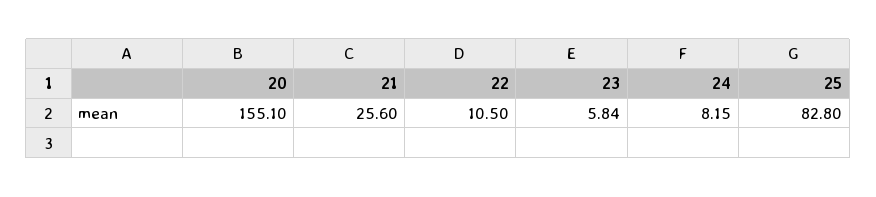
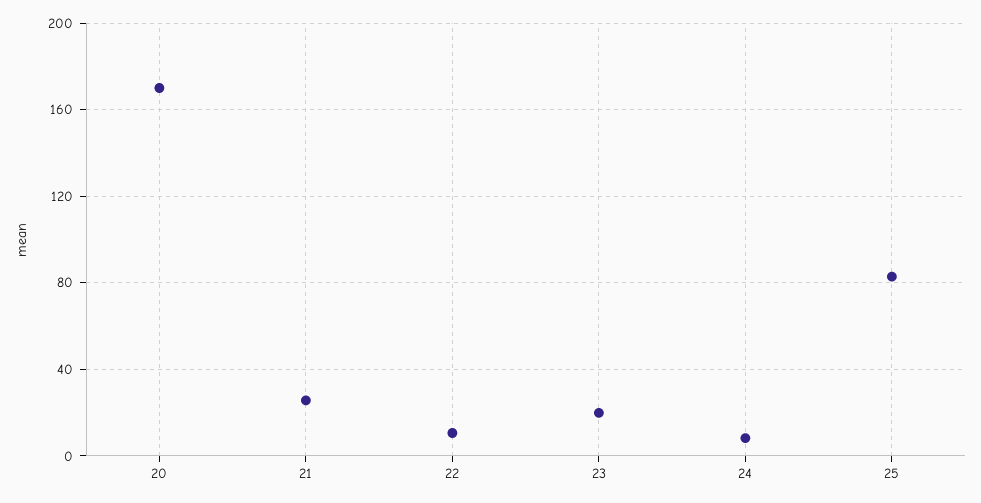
20: 155.1 -> 170
23: 5.84 -> 20

